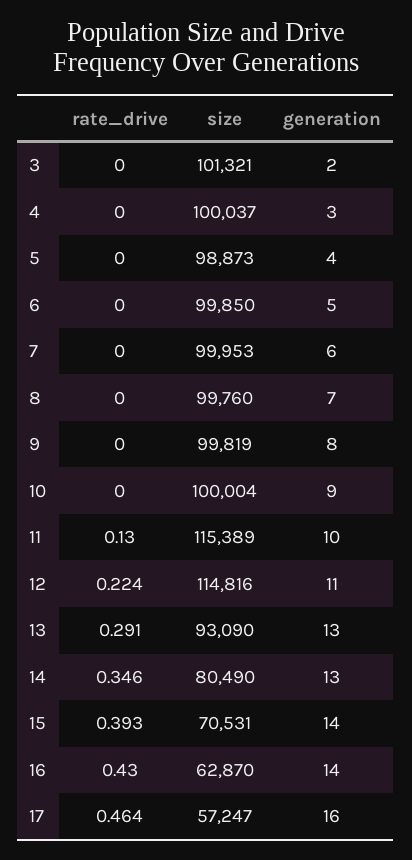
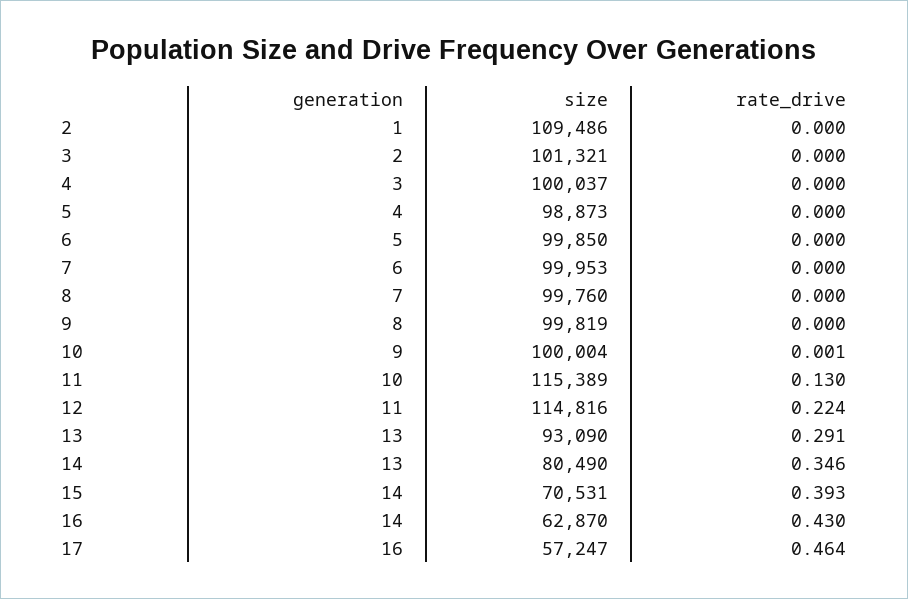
rate_drive, 10: 0 -> 0.001
generation, 2: none -> 1
size, 2: none -> 109486
rate_drive, 2: none -> 0

